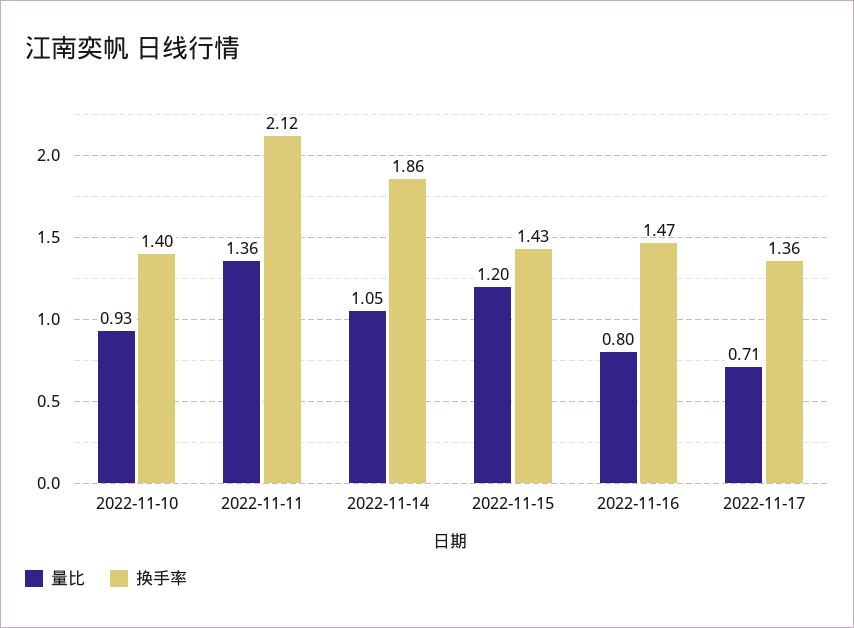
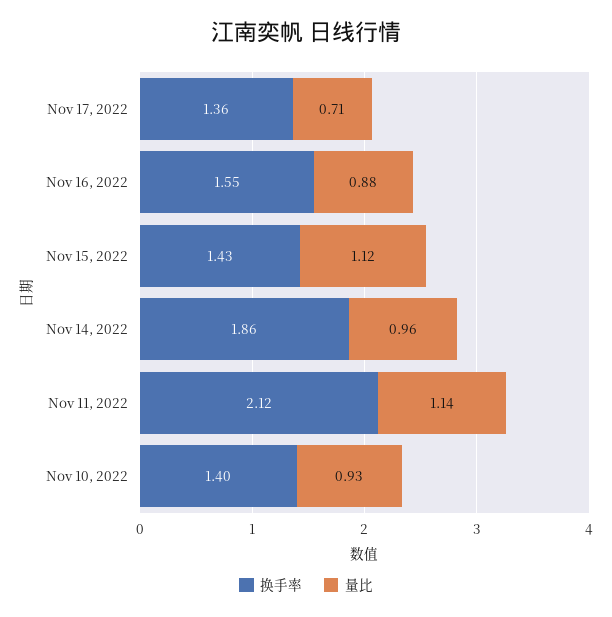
量比, 2022-11-11: 1.36 -> 1.14
量比, 2022-11-14: 1.05 -> 0.96
量比, 2022-11-15: 1.2 -> 1.12
量比, 2022-11-16: 0.8 -> 0.88
换手率, 2022-11-16: 1.47 -> 1.55

